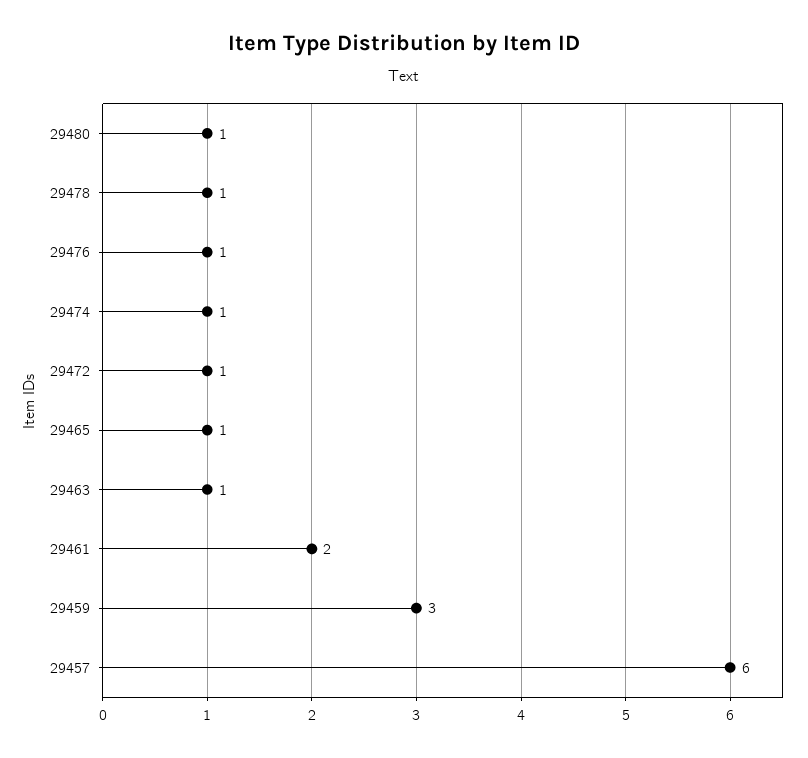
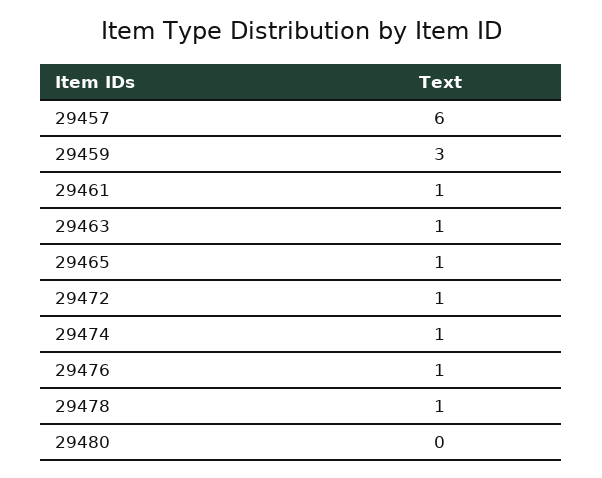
29480: 1 -> 0
29461: 2 -> 1

